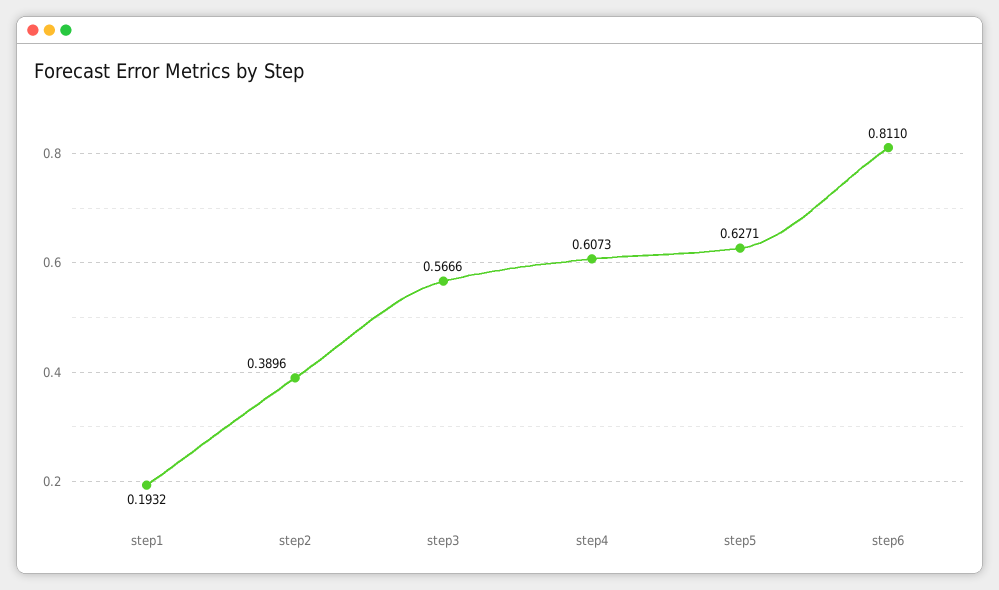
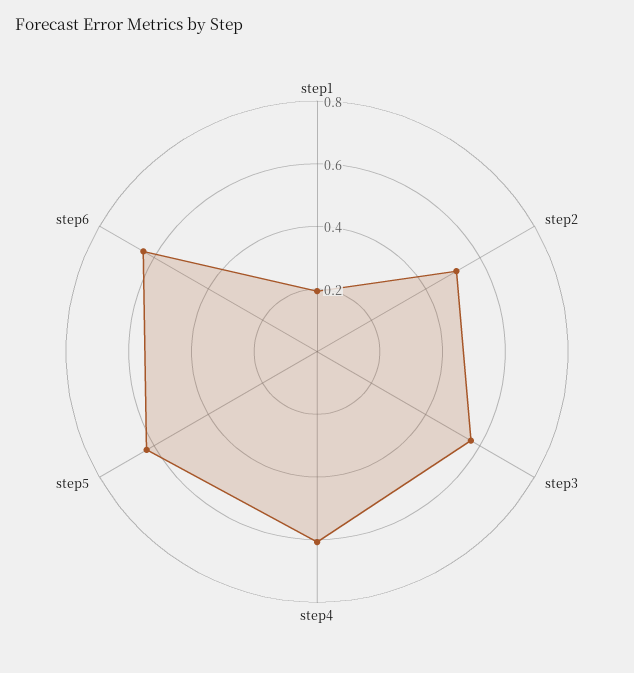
step2: 0.3896 -> 0.5
step6: 0.811 -> 0.65

